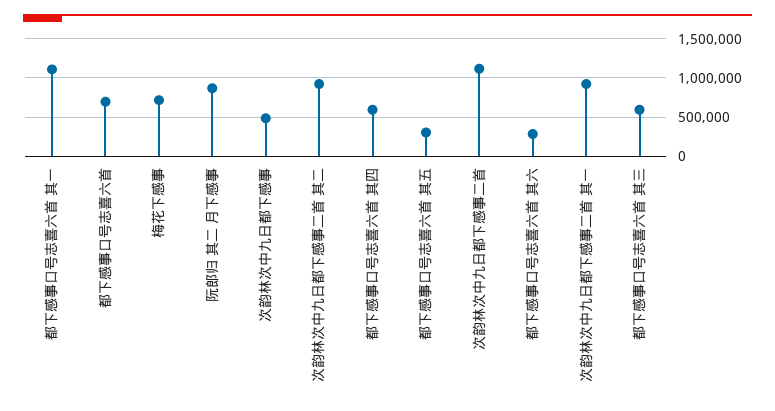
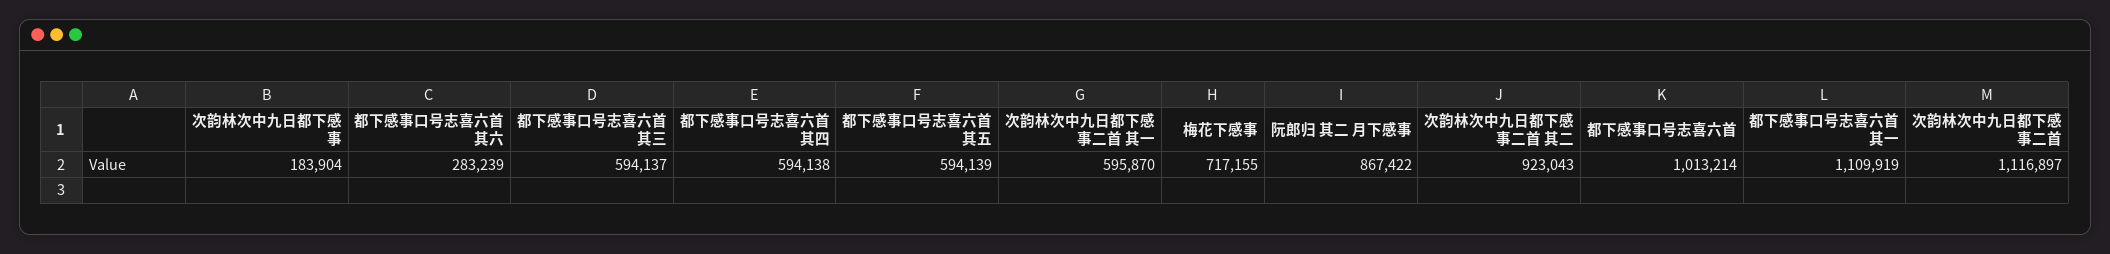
都下感事口号志喜六首: 700000 -> 1013214
次韵林次中九日都下感事: 500000 -> 183904
都下感事口号志喜六首 其五: 300000 -> 594139
次韵林次中九日都下感事二首 其一: 900000 -> 595870

